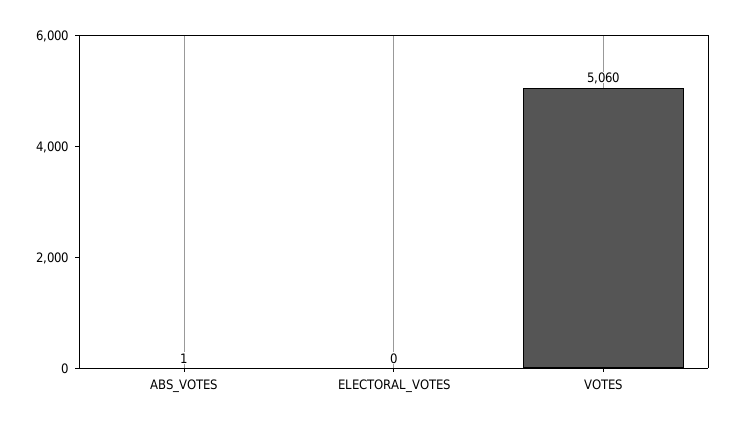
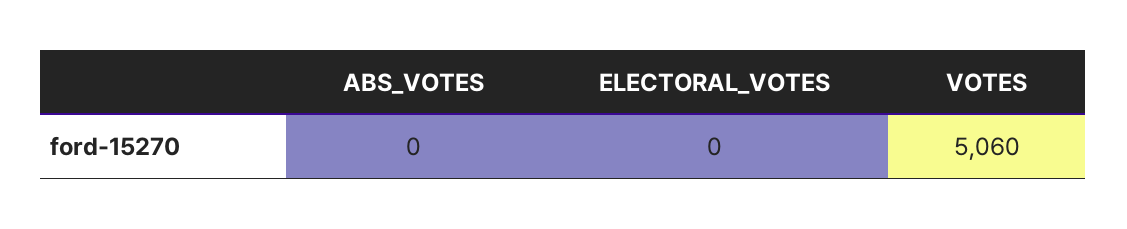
ABS_VOTES: 1 -> 0

